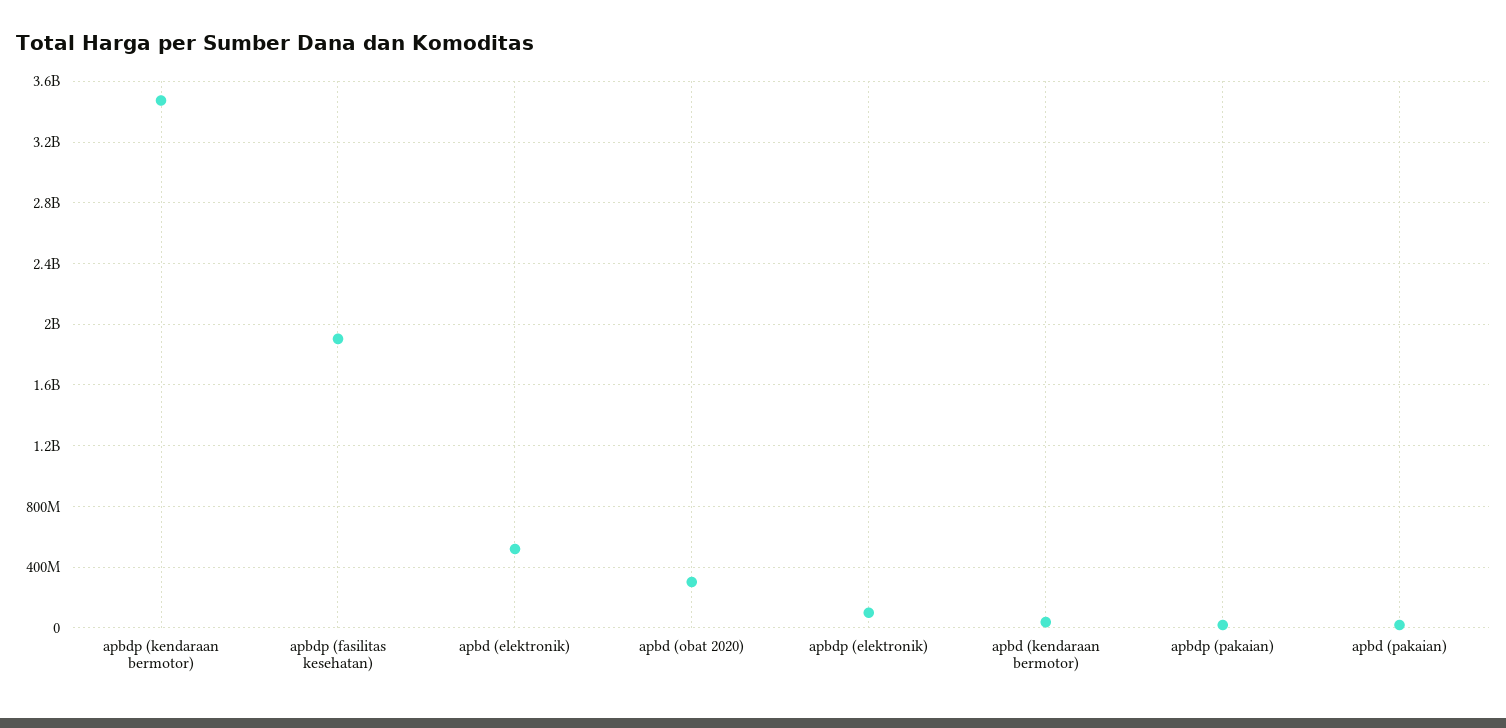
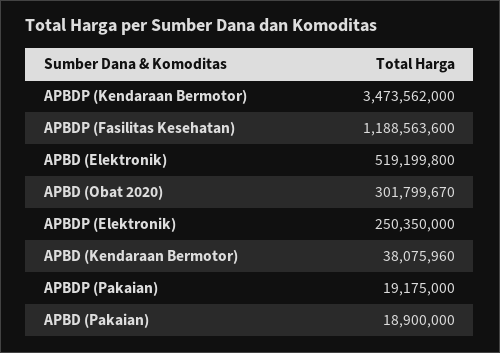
apbdp (fasilitas kesehatan): 1900000000 -> 1188563600
apbdp (elektronik): 100000000 -> 250350000

